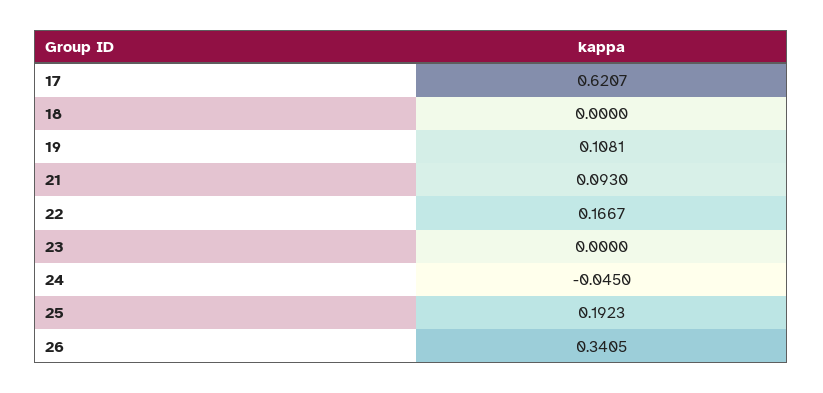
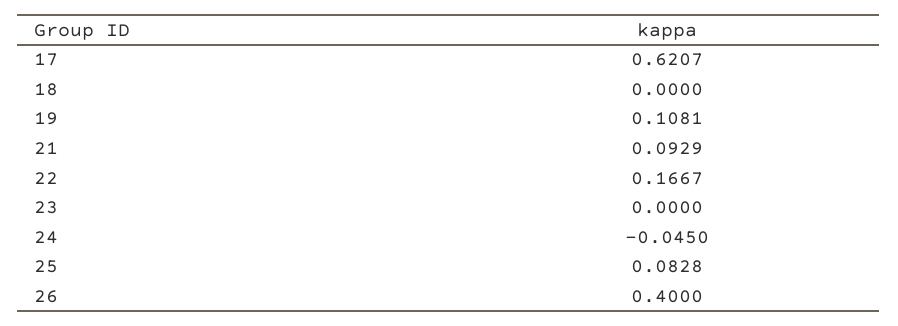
21: 0.093 -> 0.0929
25: 0.1923 -> 0.0828
26: 0.3405 -> 0.4

